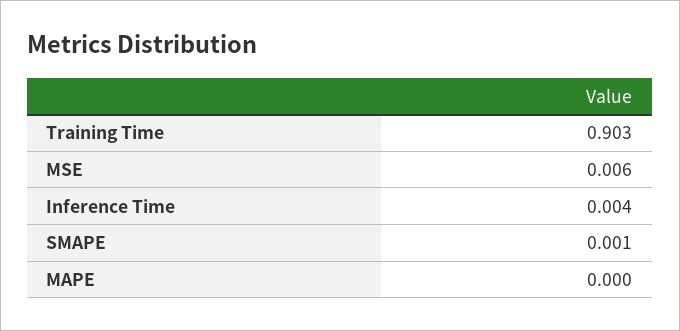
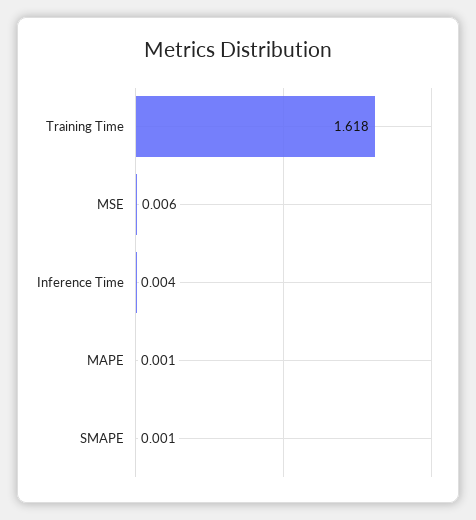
Training Time: 0.903 -> 1.618
MAPE: 0 -> 0.001

